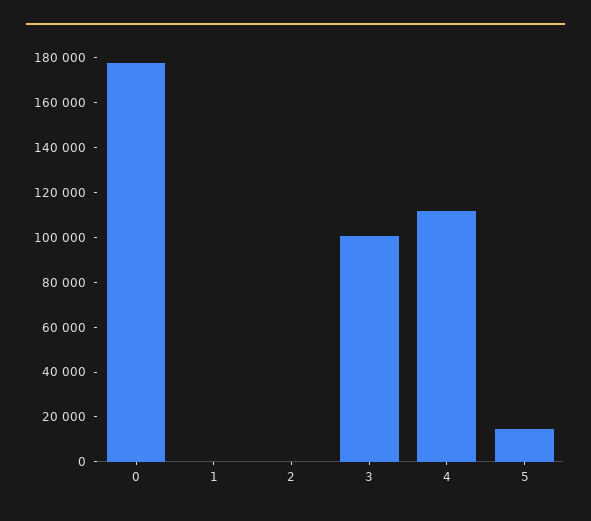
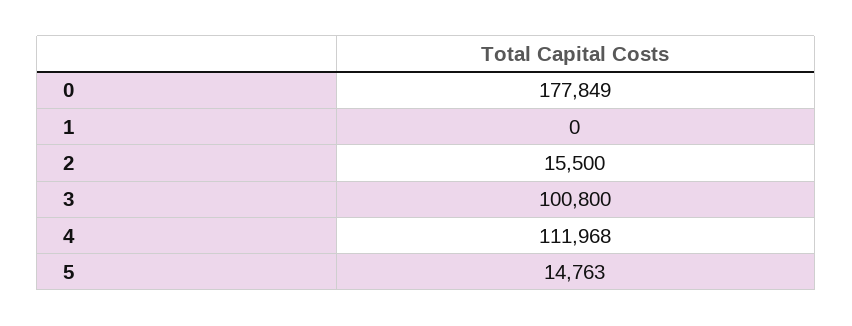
2: 0 -> 15500

